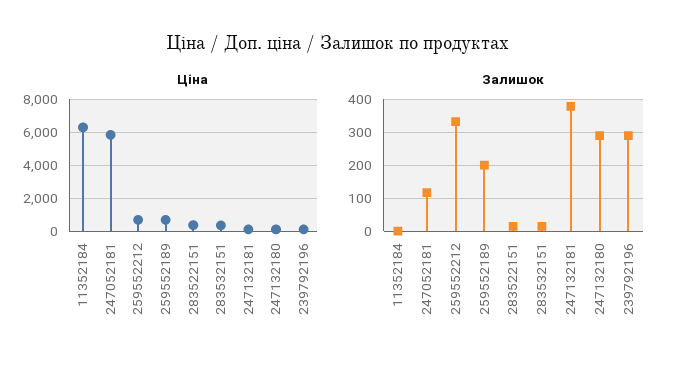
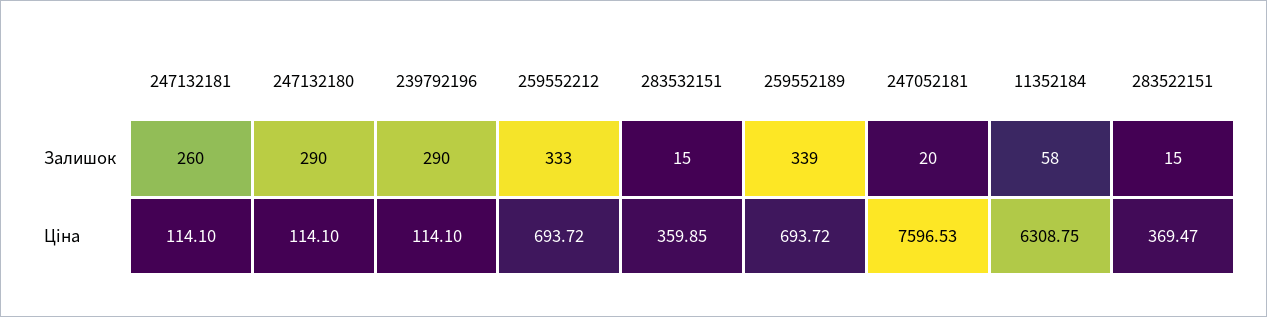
Ціна, 247052181: 6000 -> 7596.53
Залишок, 11352184: 0 -> 58
Залишок, 247052181: 120 -> 20
Залишок, 259552189: 200 -> 339
Залишок, 247132181: 380 -> 260

